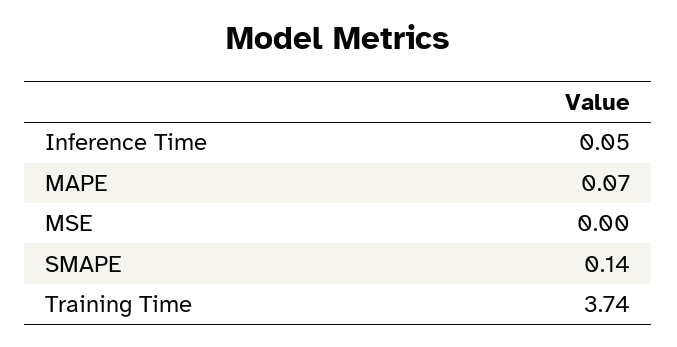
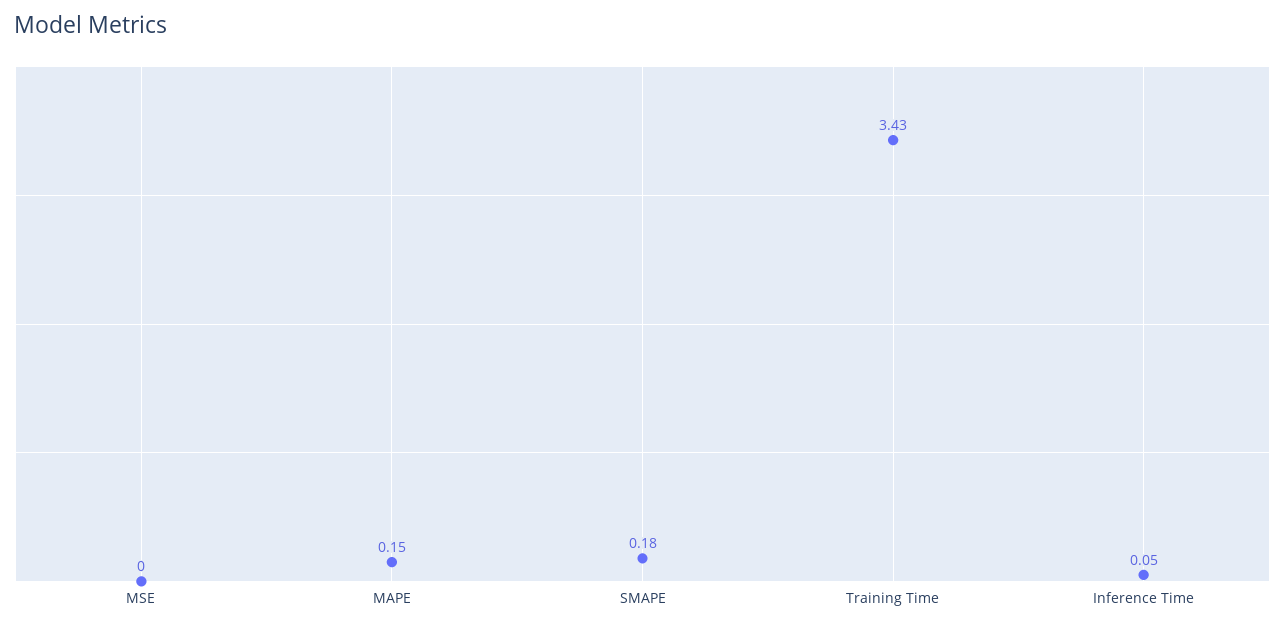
MAPE: 0.07 -> 0.15
SMAPE: 0.14 -> 0.18
Training Time: 3.74 -> 3.43

